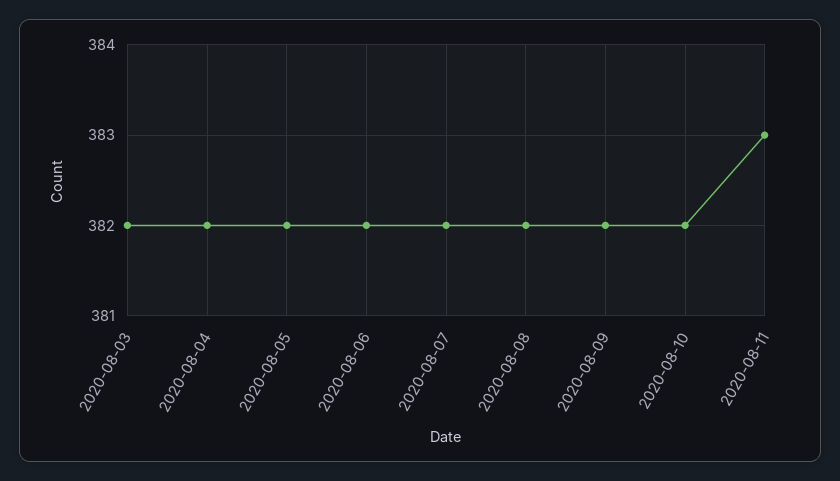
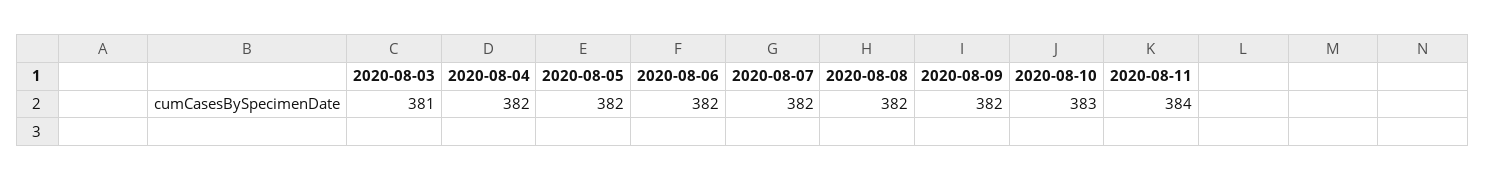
2020-08-03: 382 -> 381
2020-08-10: 382 -> 383
2020-08-11: 383 -> 384

